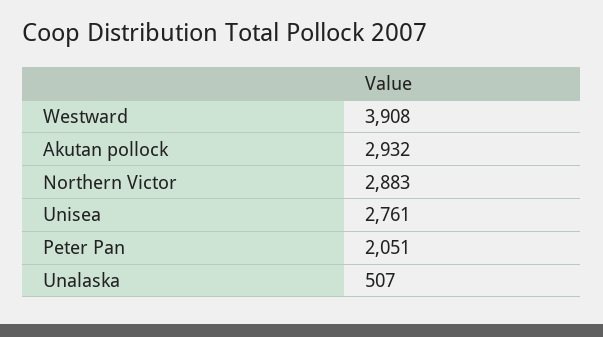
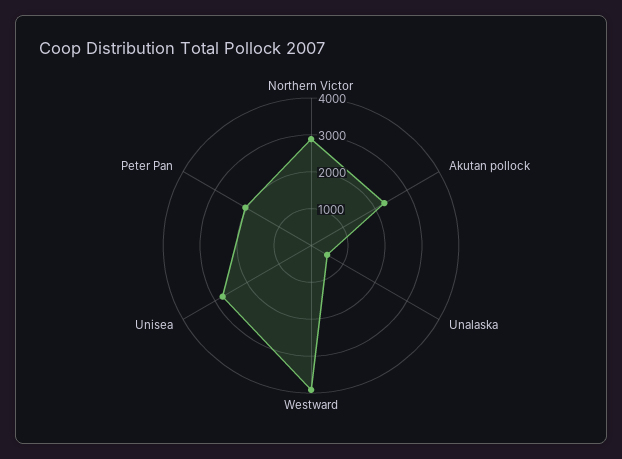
Akutan pollock: 2932 -> 2250

